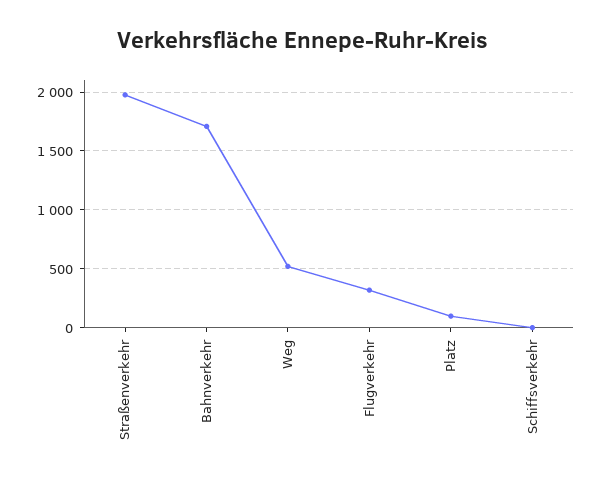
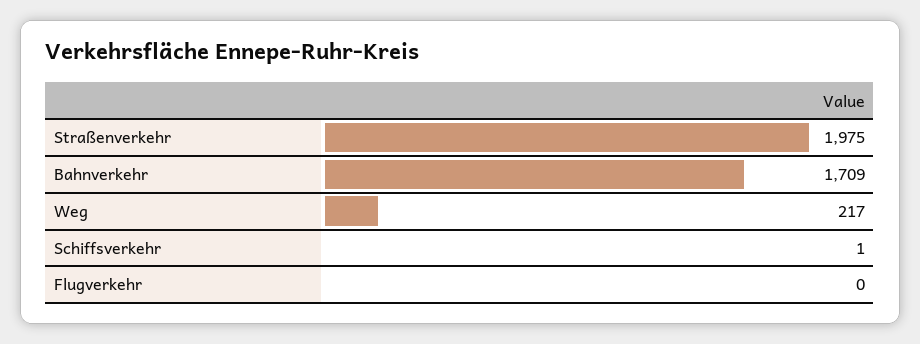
Weg: 500 -> 217
Flugverkehr: 300 -> 0
Platz: 100 -> none

